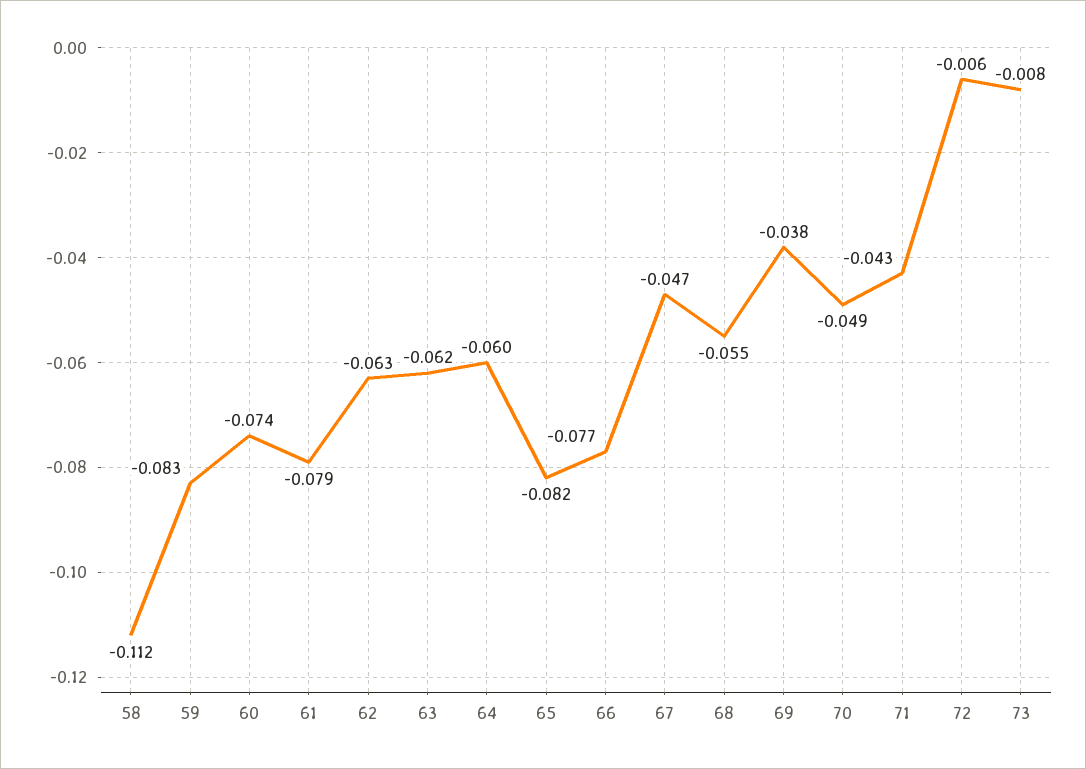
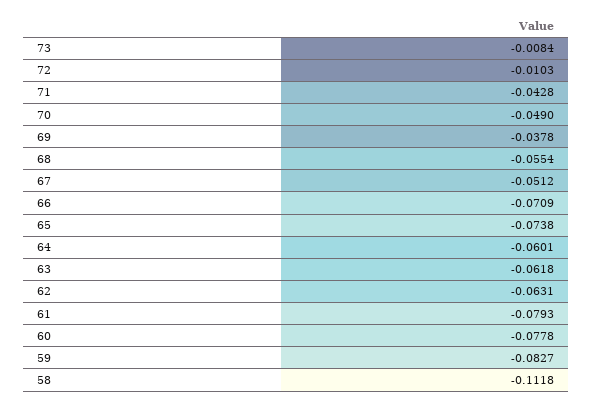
60: -0.074 -> -0.0778
65: -0.082 -> -0.0738
66: -0.077 -> -0.0709
67: -0.047 -> -0.0512
72: -0.006 -> -0.0103

